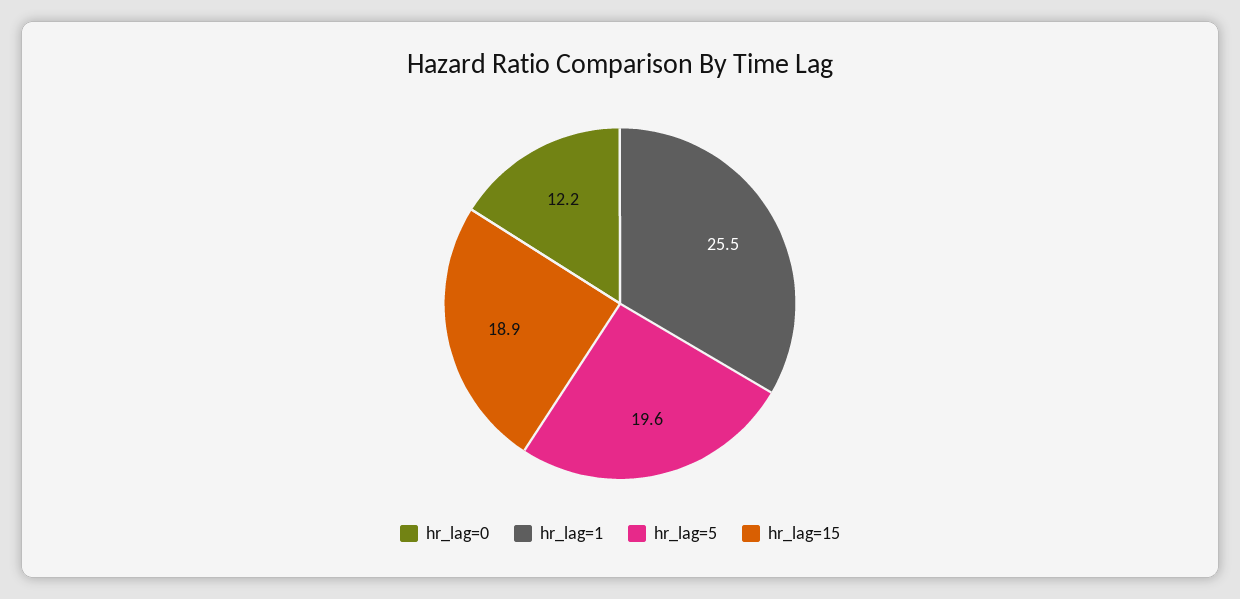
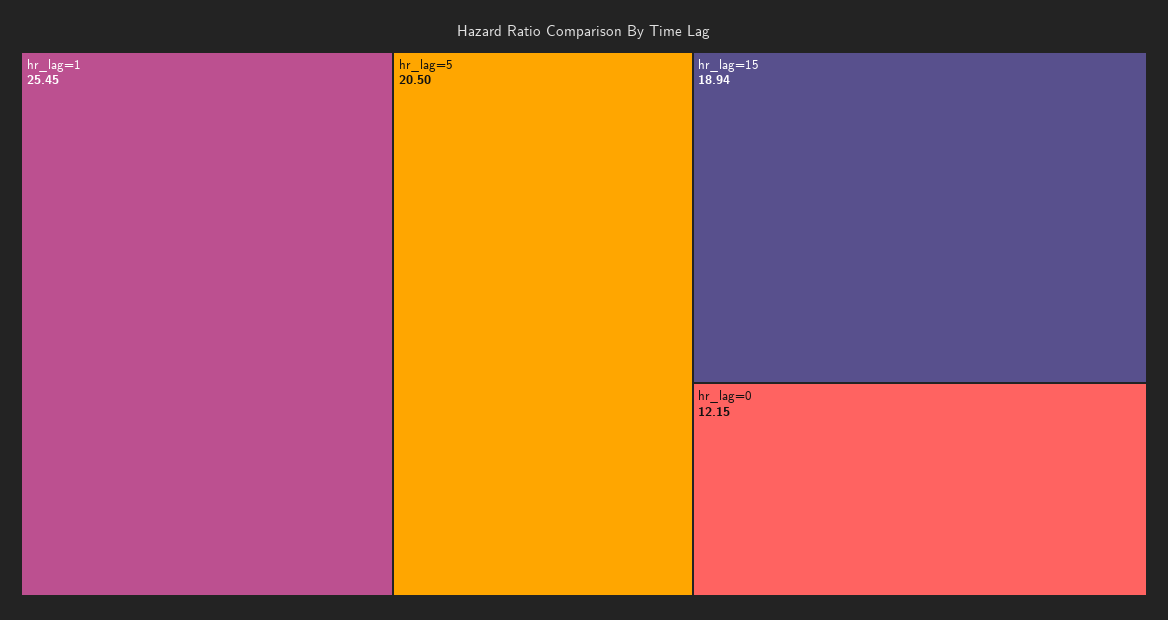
hr_lag=5: 19.6 -> 20.5

